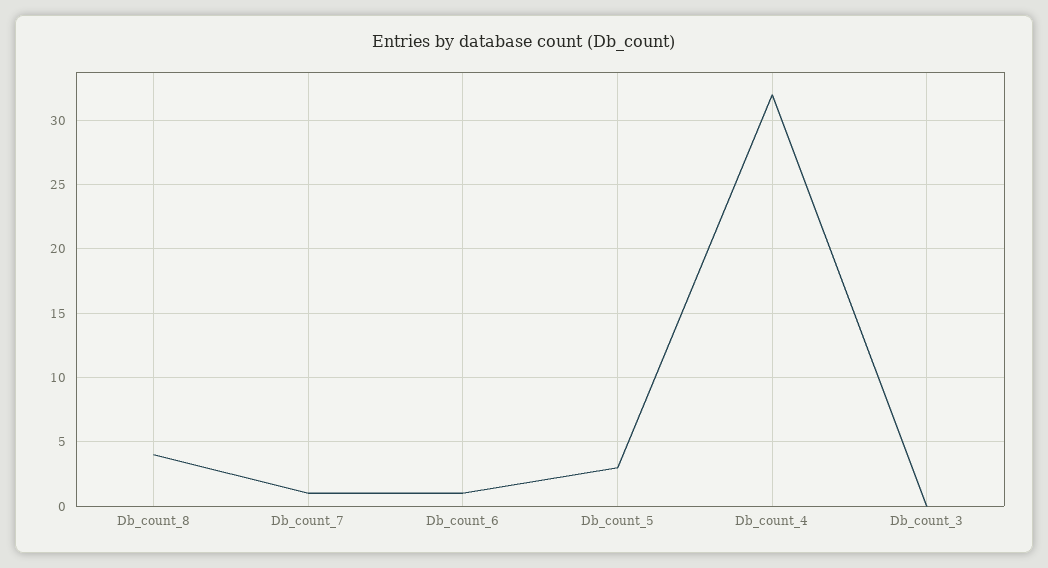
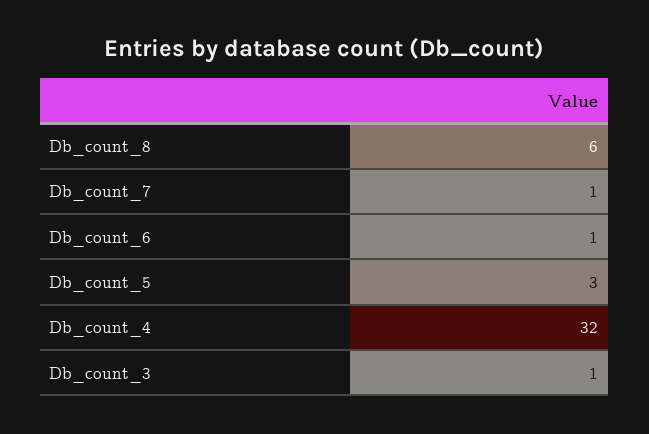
Db_count_8: 4 -> 6
Db_count_3: 0 -> 1

